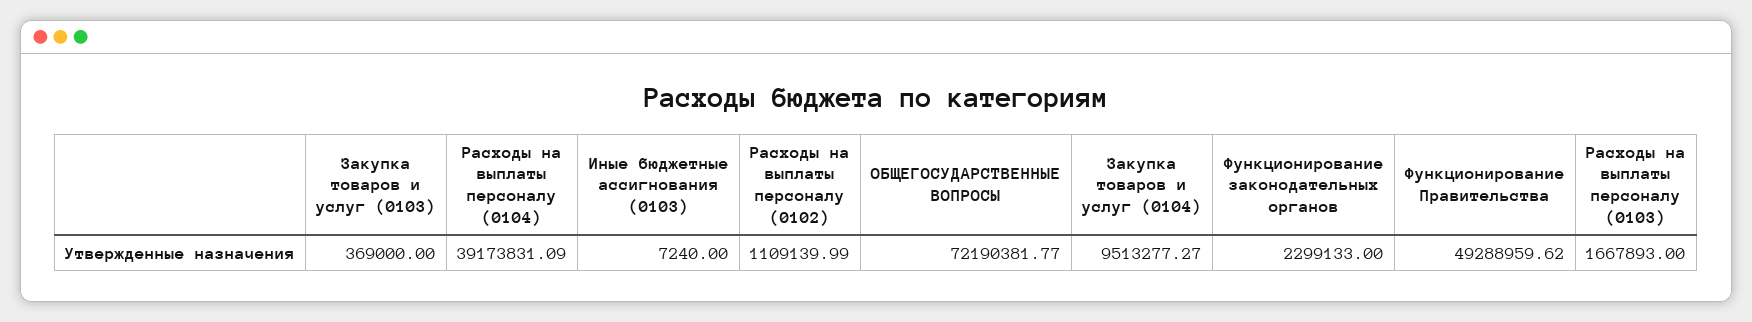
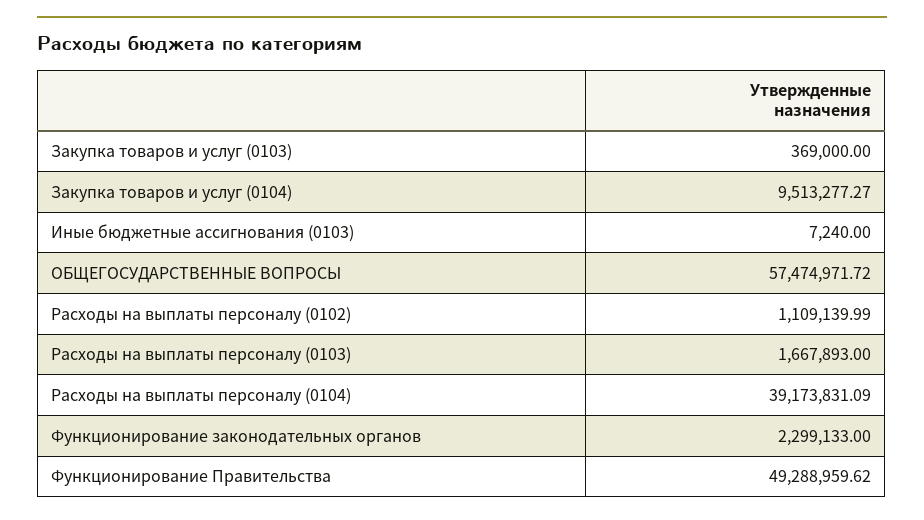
ОБЩЕГОСУДАРСТВЕННЫЕ ВОПРОСЫ: 72190381.77 -> 57474971.72

